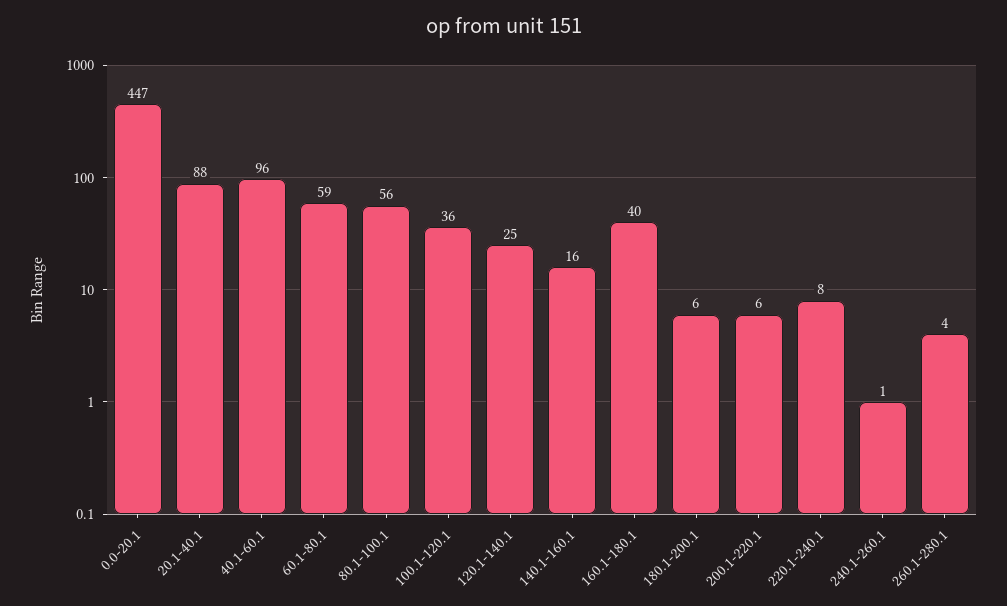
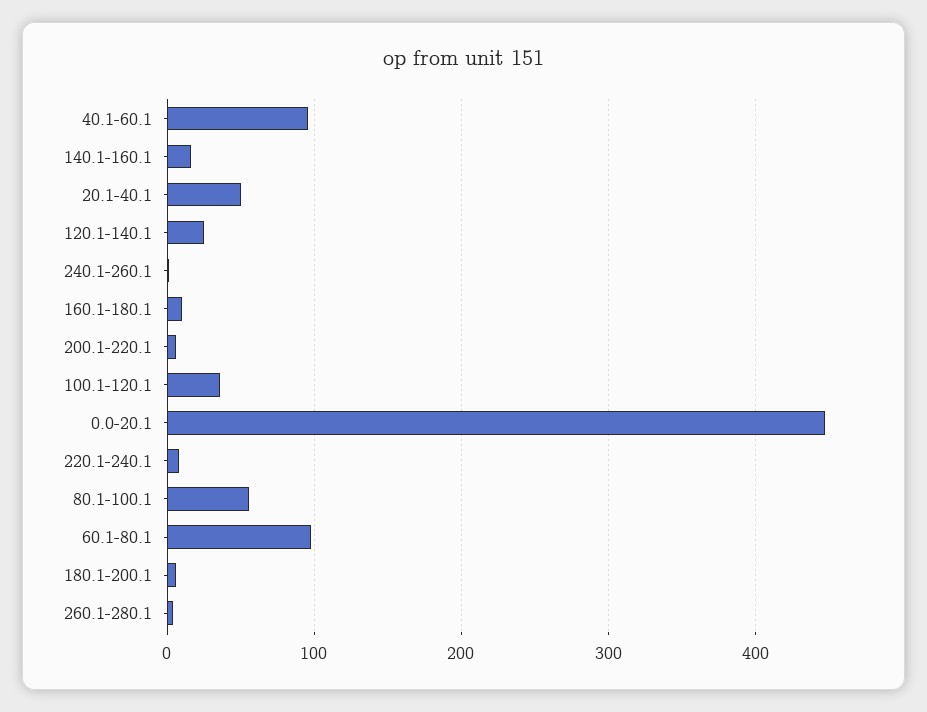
20.1-40.1: 88 -> 50
60.1-80.1: 59 -> 100
160.1-180.1: 40 -> 10

